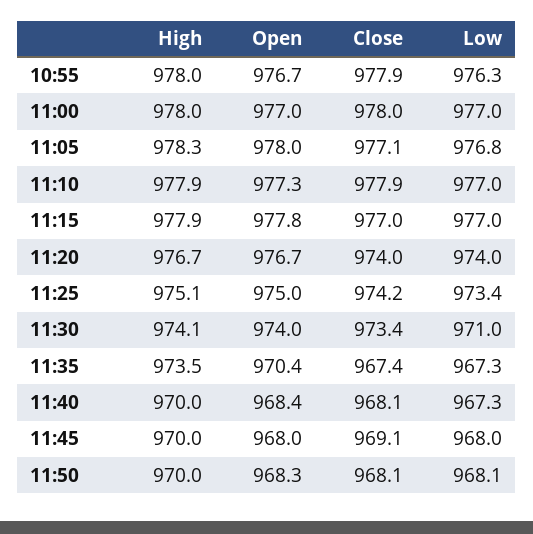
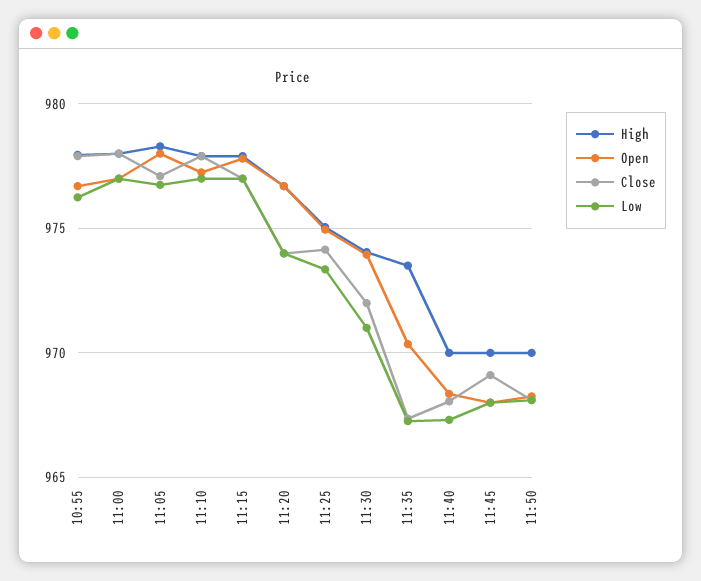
Close, 11:30: 973.4 -> 972

